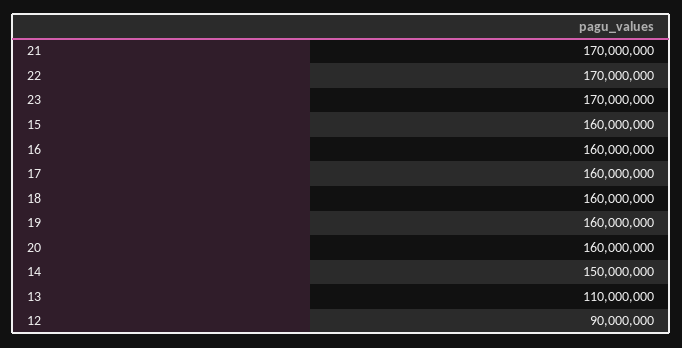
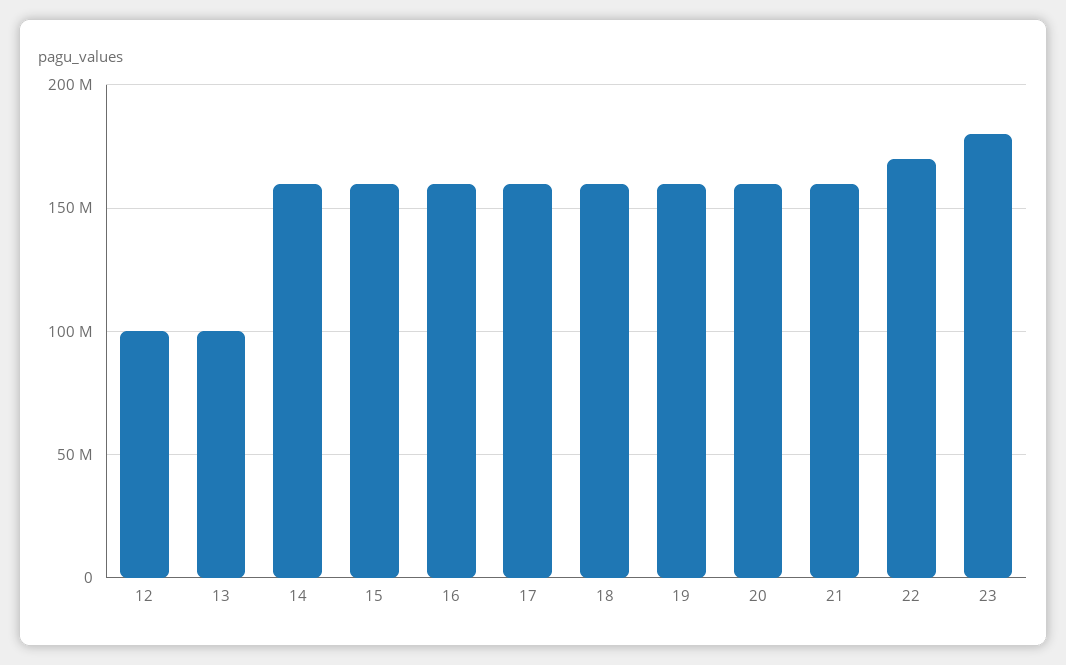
21: 170000000 -> 160000000
23: 170000000 -> 180000000
14: 150000000 -> 160000000
13: 110000000 -> 100000000
12: 90000000 -> 100000000

